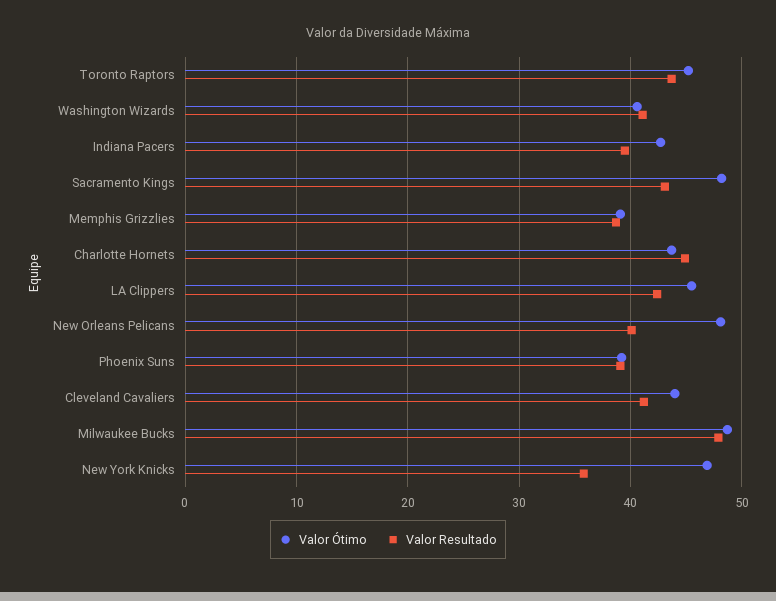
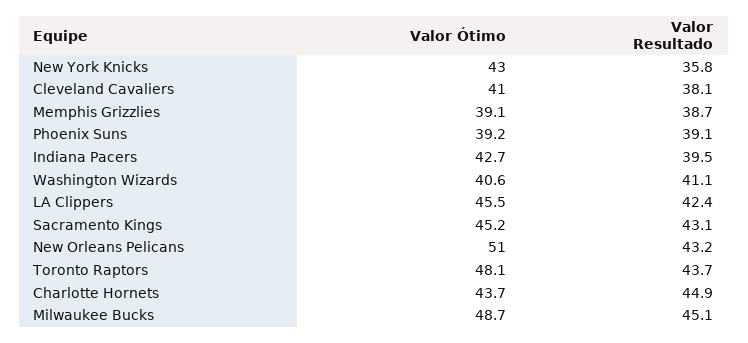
Valor Ótimo, Toronto Raptors: 45 -> 48.1
Valor Ótimo, Sacramento Kings: 48 -> 45.2
Valor Ótimo, New Orleans Pelicans: 48 -> 51
Valor Resultado, New Orleans Pelicans: 40 -> 43.2
Valor Ótimo, Cleveland Cavaliers: 44 -> 41
Valor Resultado, Cleveland Cavaliers: 41 -> 38.1
Valor Resultado, Milwaukee Bucks: 48 -> 45.1
Valor Ótimo, New York Knicks: 47 -> 43

